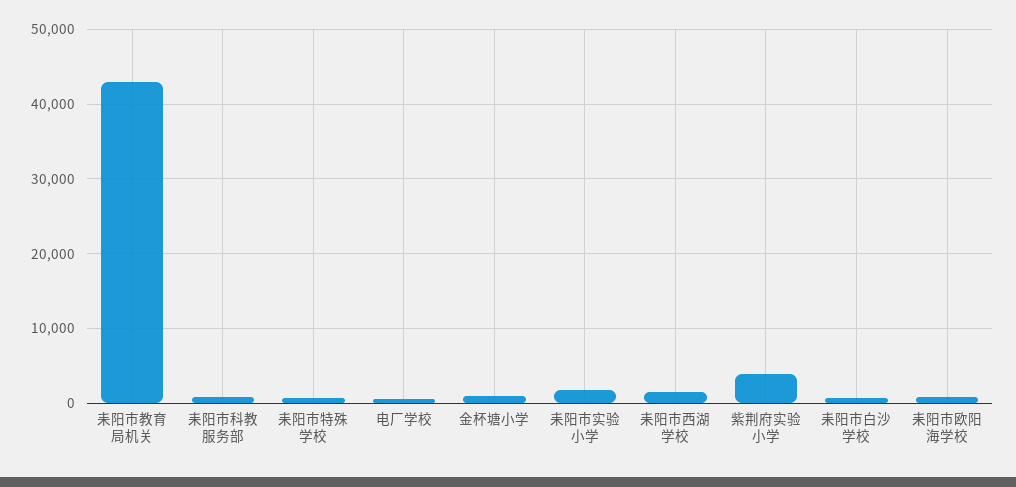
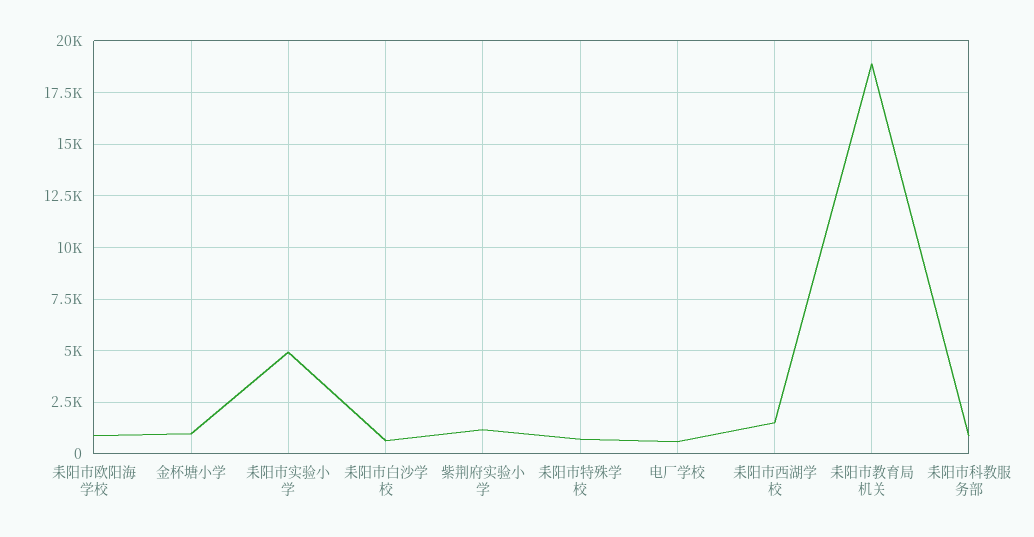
耒阳市教育局机关: 43000 -> 19000
耒阳市实验小学: 2000 -> 5000
紫荆府实验小学: 4000 -> 1000

